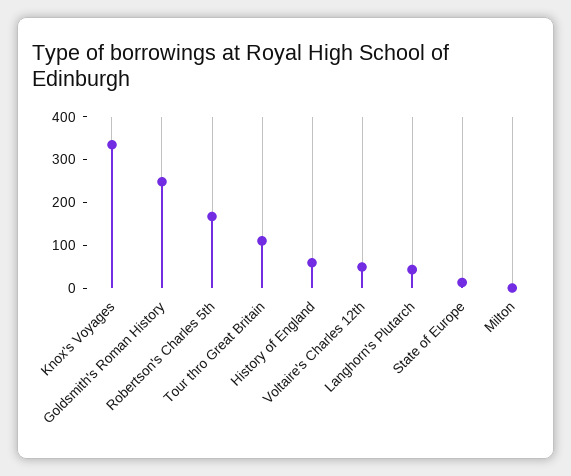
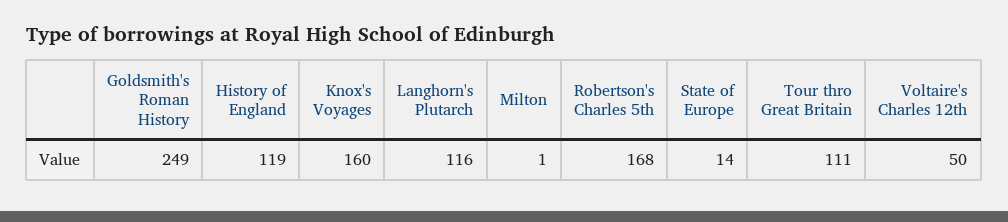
Knox's Voyages: 340 -> 160
History of England: 60 -> 119
Langhorn's Plutarch: 40 -> 116

